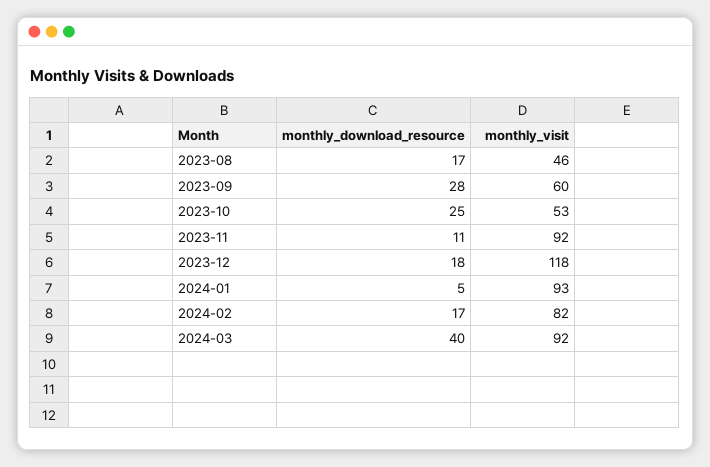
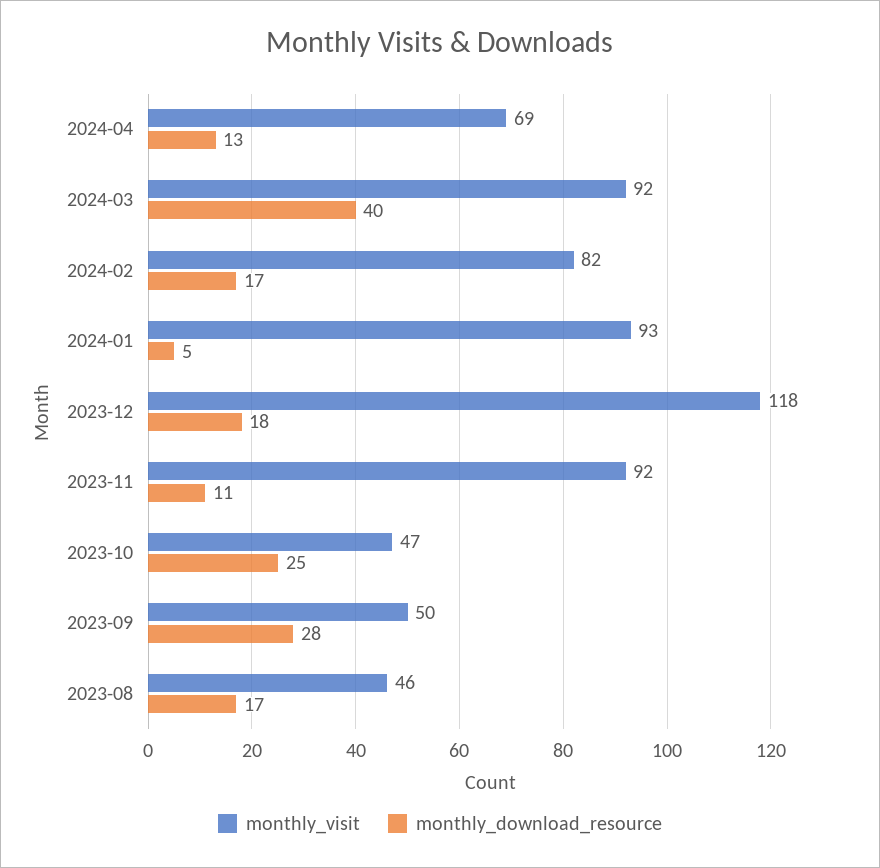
monthly_visit, 2023-09: 60 -> 50
monthly_visit, 2023-10: 53 -> 47
monthly_visit, 2024-04: none -> 69
monthly_download_resource, 2024-04: none -> 13

